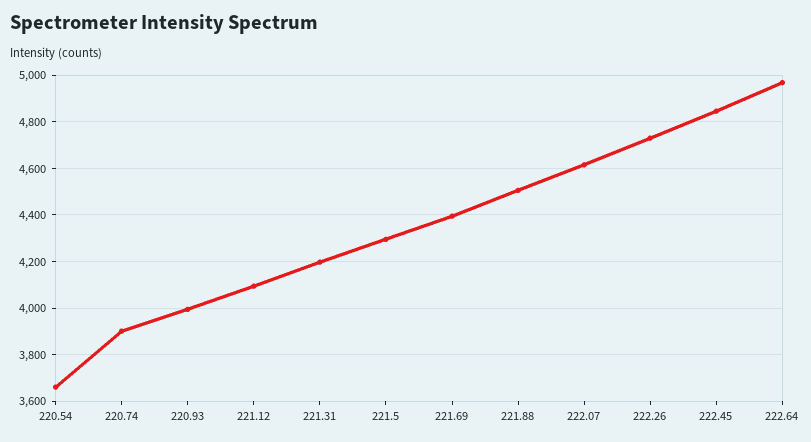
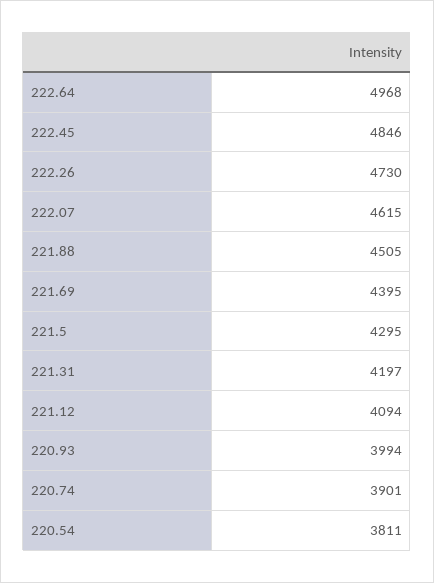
220.54: 3650 -> 3811

